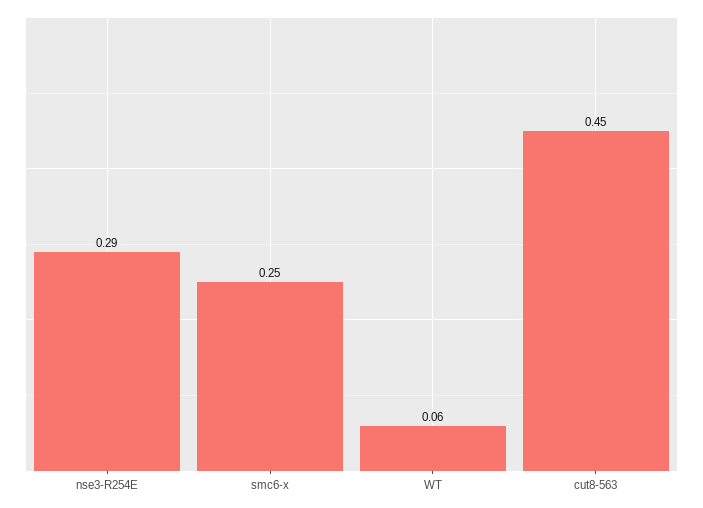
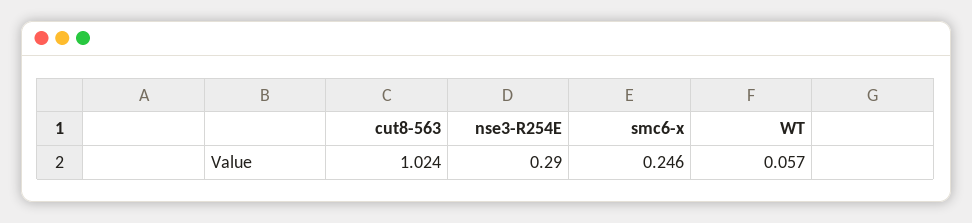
cut8-563: 0.45 -> 1.024

